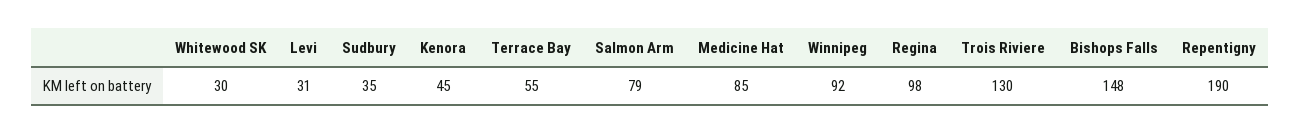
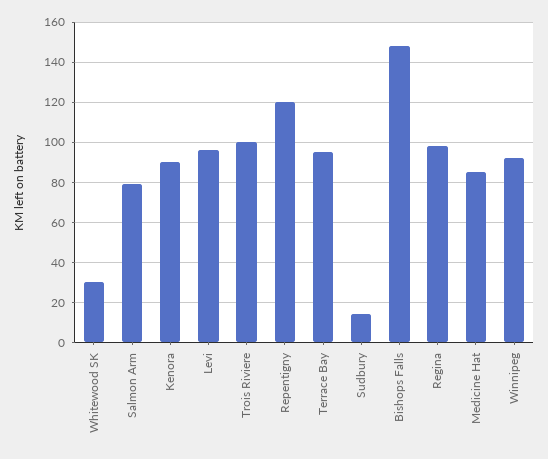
Levi: 31 -> 95
Sudbury: 35 -> 15
Kenora: 45 -> 90
Terrace Bay: 55 -> 95
Trois Riviere: 130 -> 100
Repentigny: 190 -> 120

